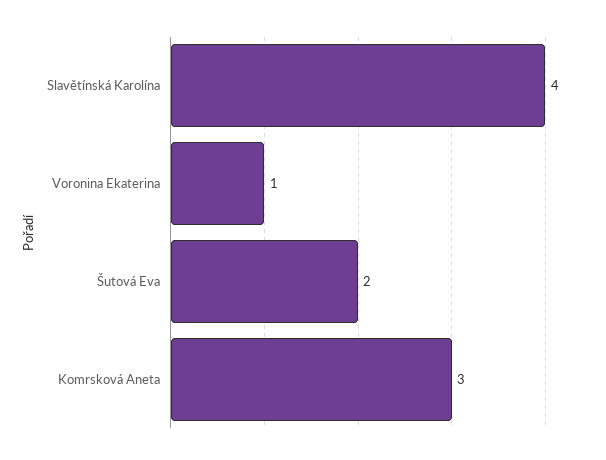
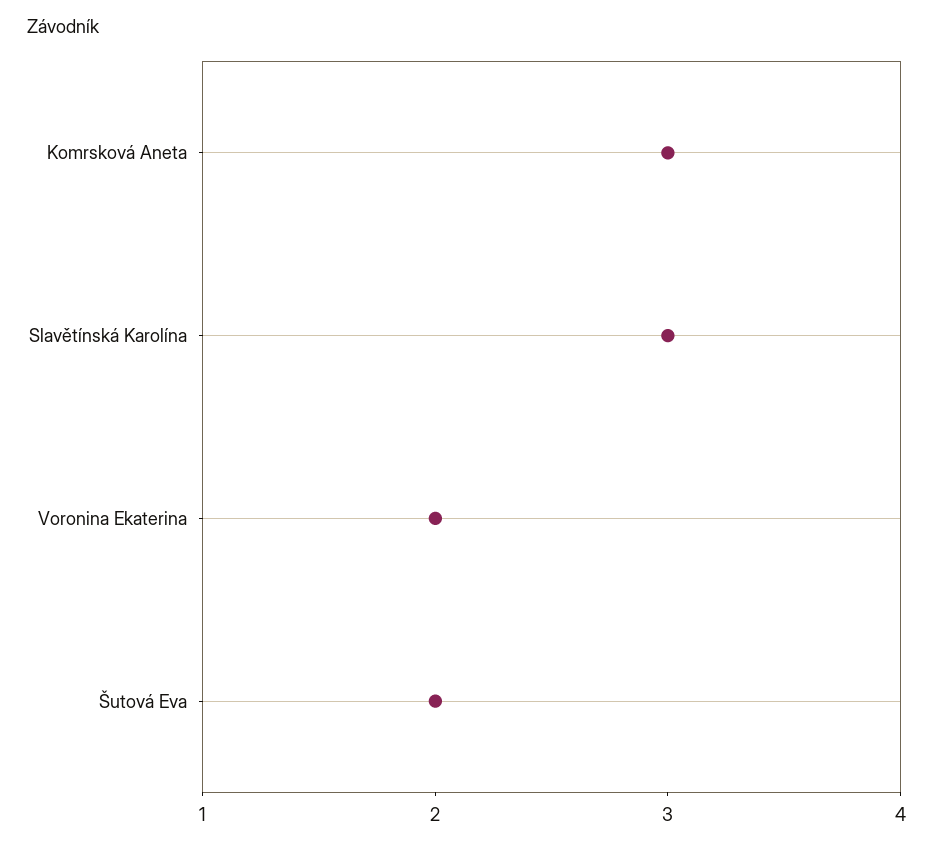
Slavětínská Karolína: 4 -> 3
Voronina Ekaterina: 1 -> 2

